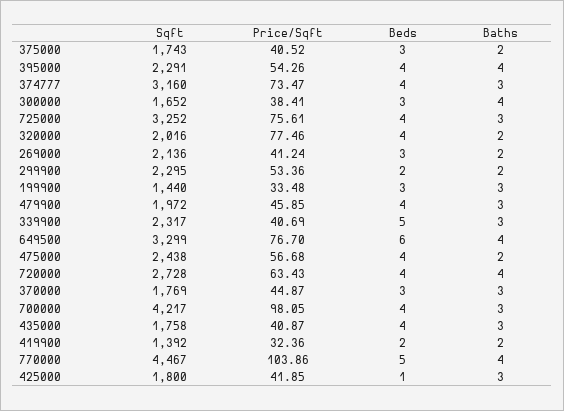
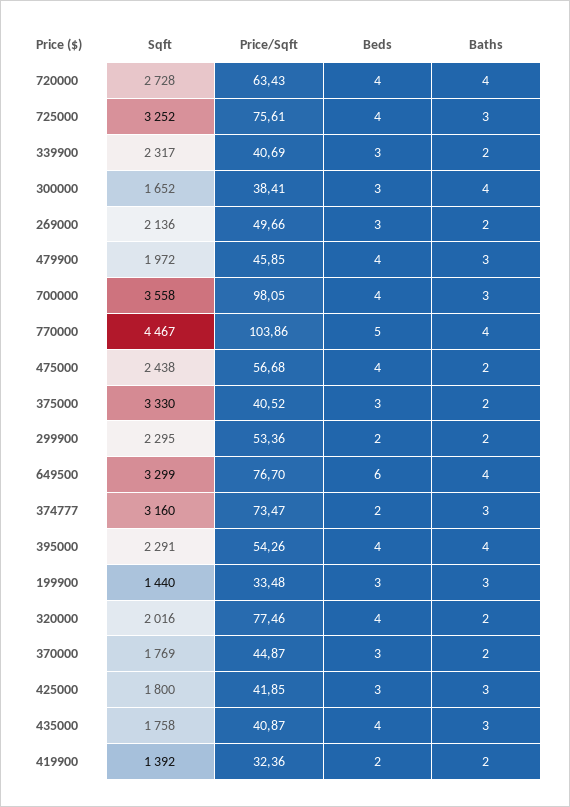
Sqft, 375000: 1743 -> 3330
Beds, 374777: 4 -> 2
Price/Sqft, 269000: 41.24 -> 49.66
Beds, 339900: 5 -> 3
Baths, 339900: 3 -> 2
Baths, 370000: 3 -> 2
Sqft, 700000: 4217 -> 3558
Beds, 425000: 1 -> 3

